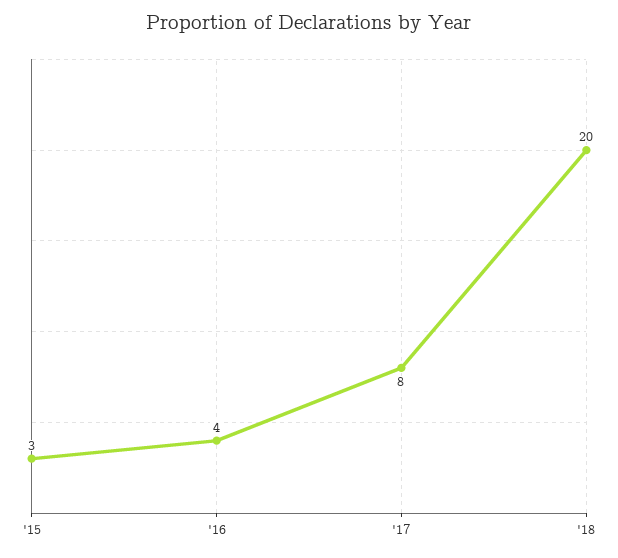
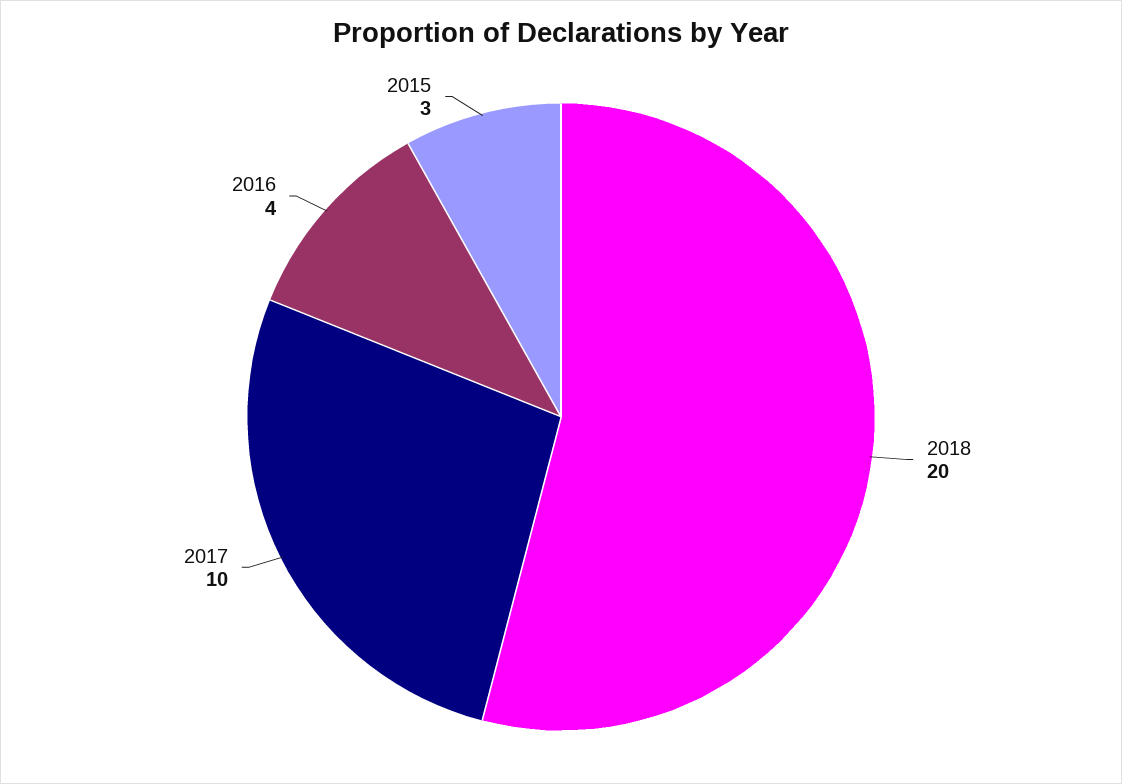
'17: 8 -> 10

